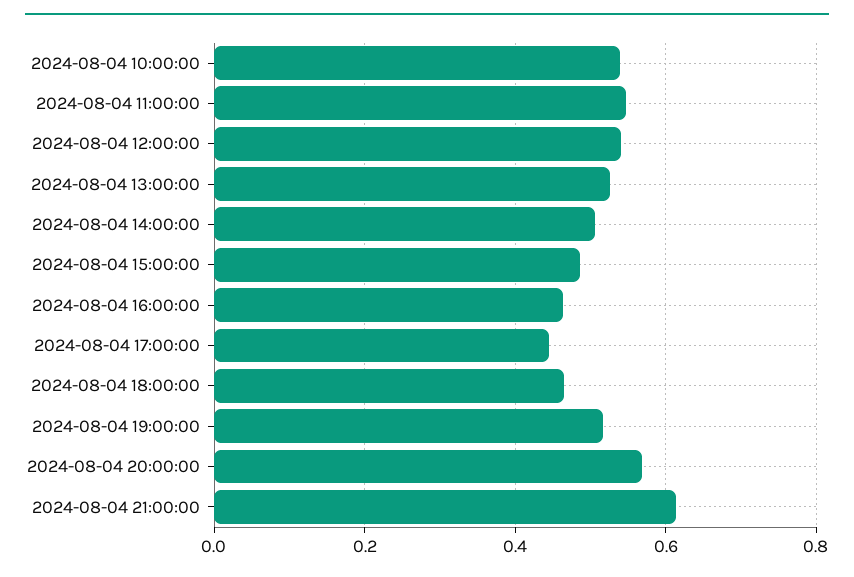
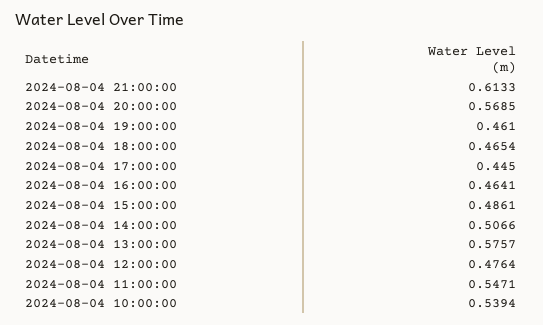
2024-08-04 12:00:00: 0.54 -> 0.4764
2024-08-04 13:00:00: 0.52 -> 0.5757
2024-08-04 19:00:00: 0.52 -> 0.461

